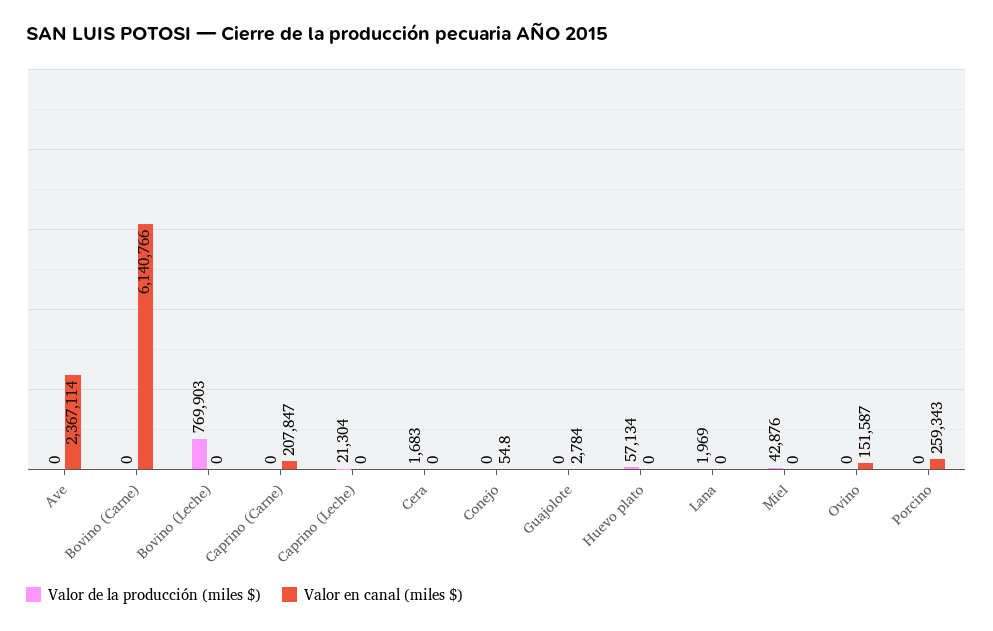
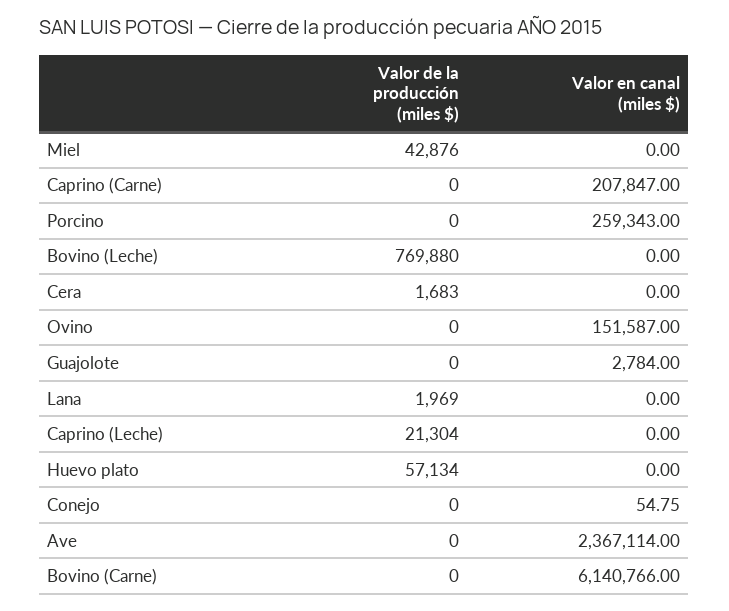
Valor de la producción (miles $), Bovino (Leche): 769903 -> 769880

